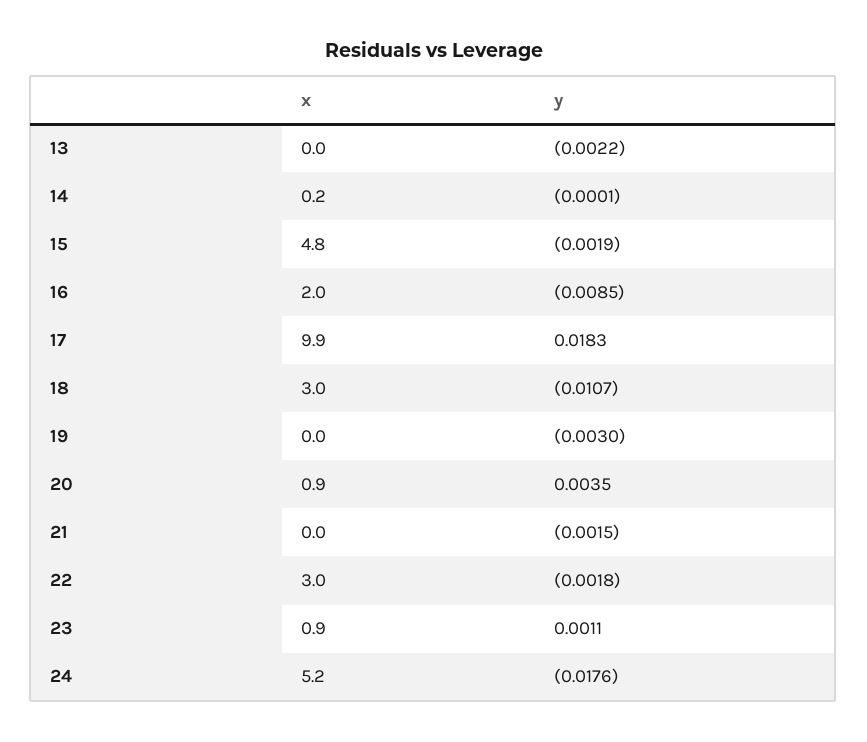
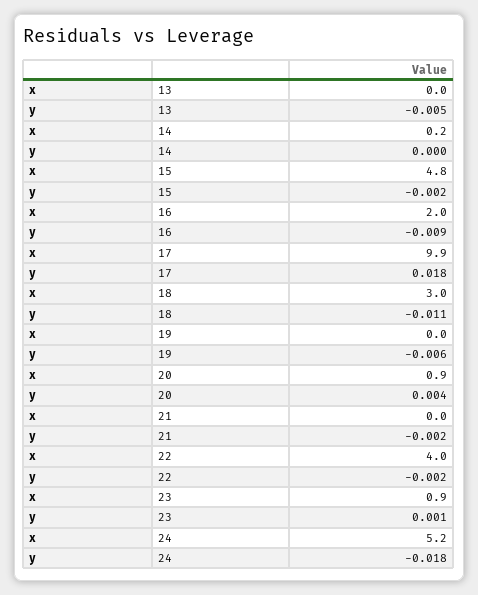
y, 13: -0.0022 -> -0.005
y, 19: -0.003 -> -0.006
x, 22: 3 -> 4

